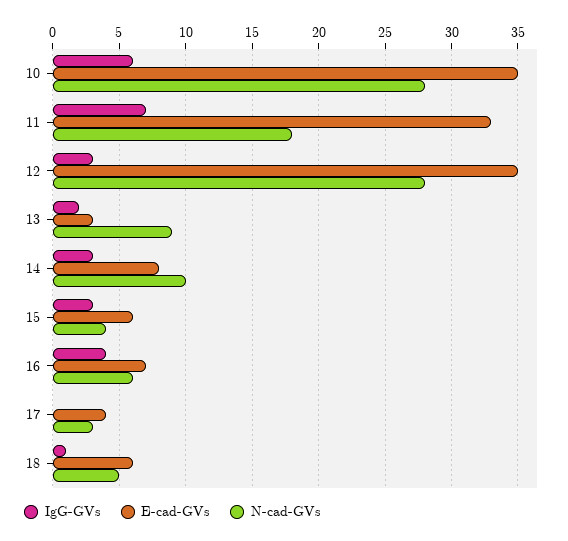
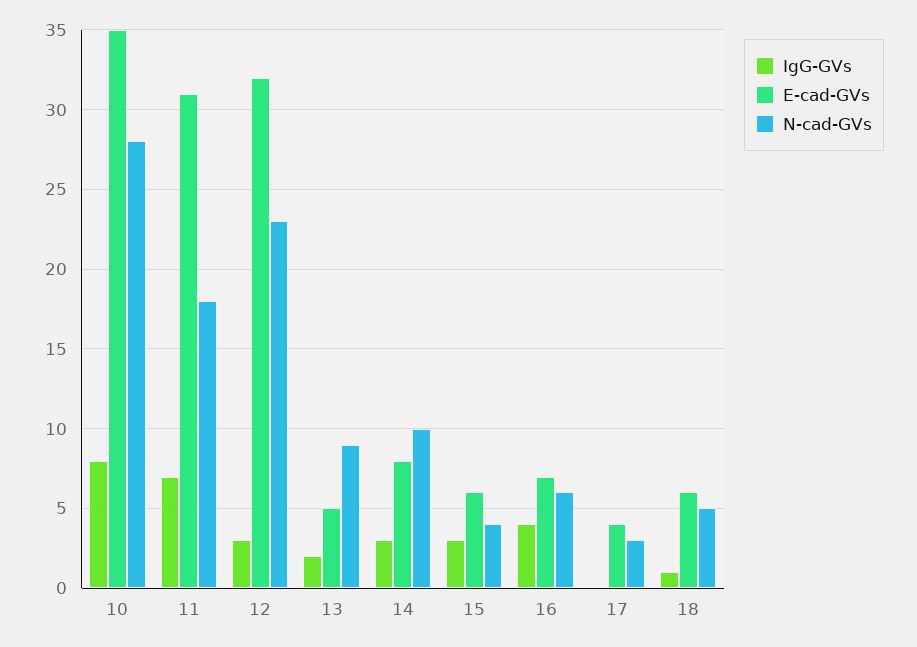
IgG-GVs, 10: 6 -> 8
E-cad-GVs, 11: 33 -> 31
E-cad-GVs, 12: 35 -> 32
N-cad-GVs, 12: 28 -> 23
E-cad-GVs, 13: 3 -> 5

